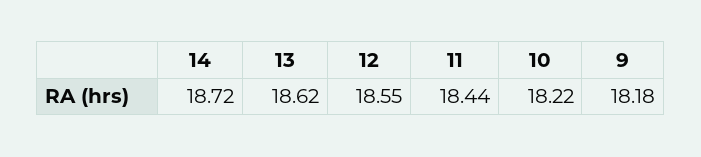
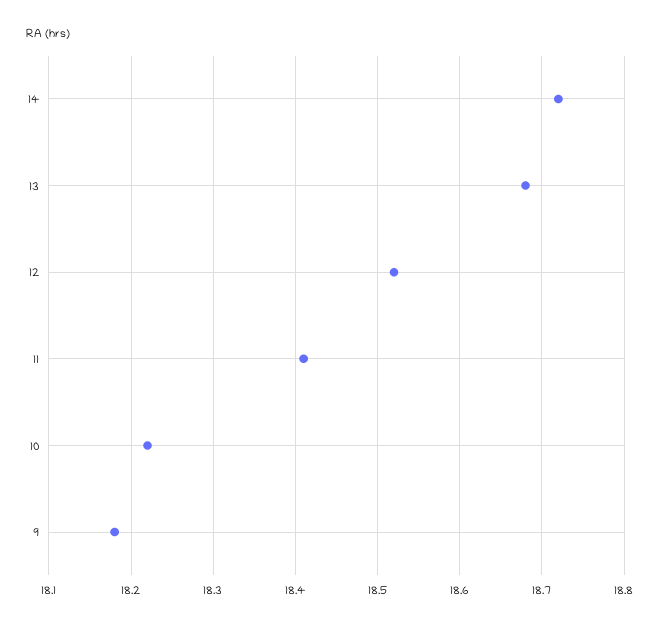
13: 18.62 -> 18.68
12: 18.55 -> 18.52
11: 18.44 -> 18.41

